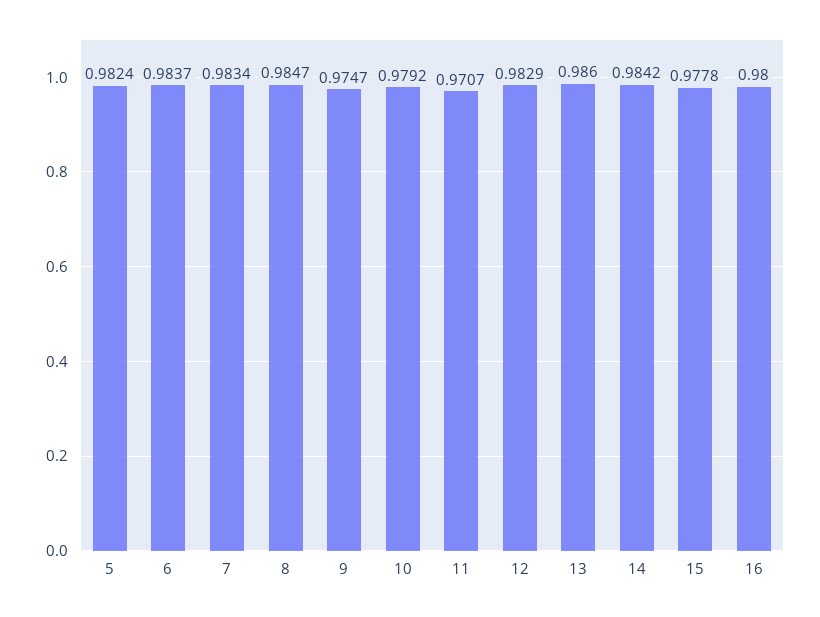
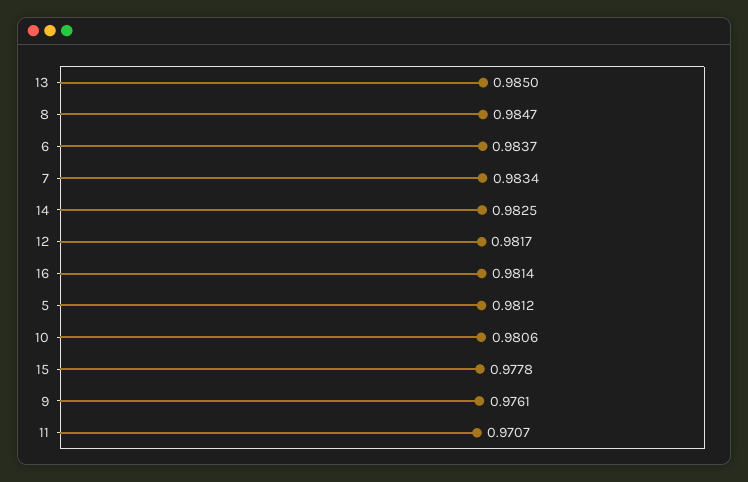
5: 0.9824 -> 0.9812
9: 0.9747 -> 0.9761
10: 0.9792 -> 0.9806
12: 0.9829 -> 0.9817
13: 0.986 -> 0.985
14: 0.9842 -> 0.9825
16: 0.98 -> 0.9814

